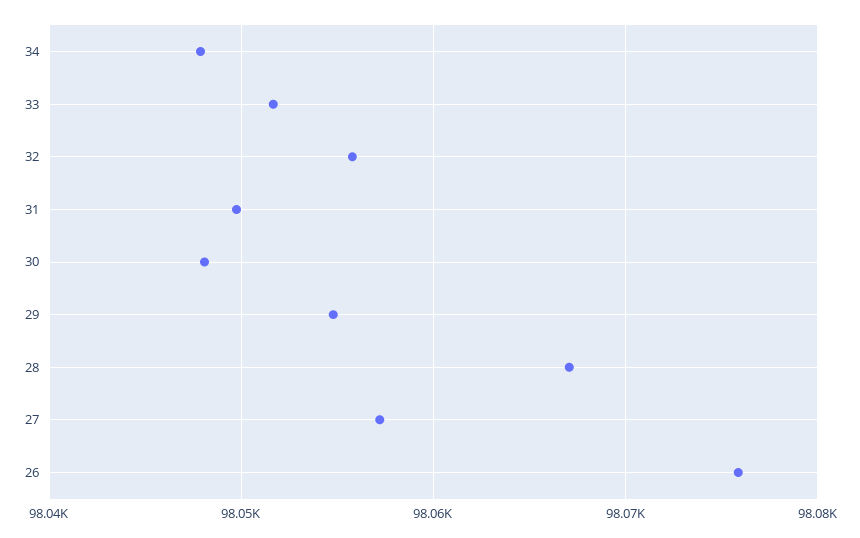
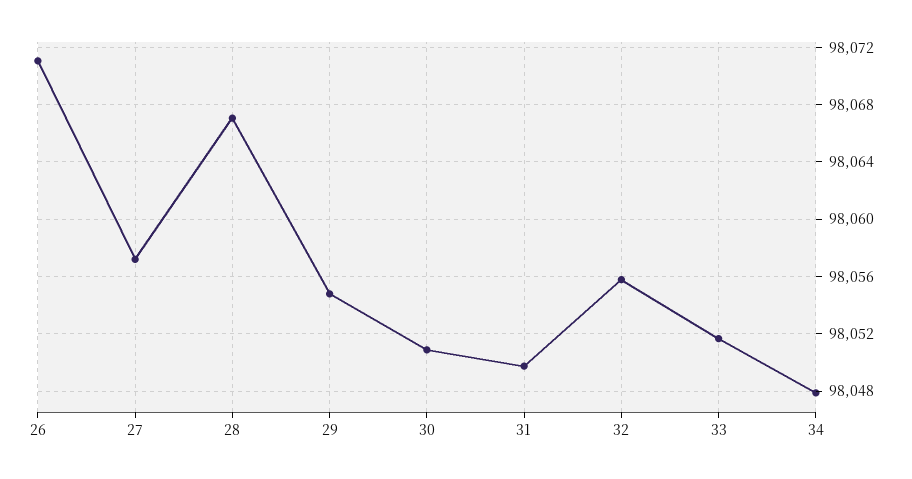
30: 98048 -> 98051
26: 98076 -> 98071

